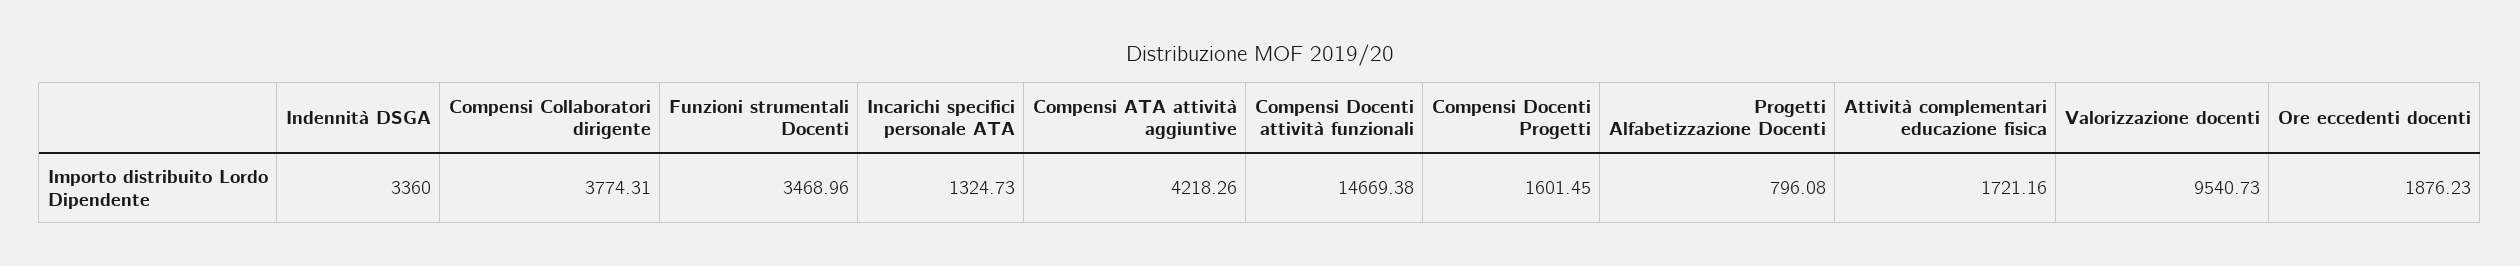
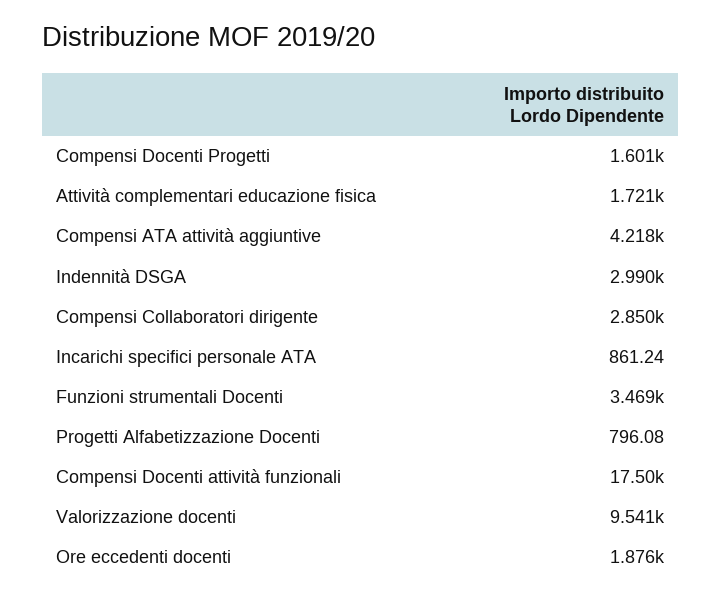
Indennità DSGA: 3360 -> 2990
Compensi Collaboratori dirigente: 3774.31 -> 2850
Incarichi specifici personale ATA: 1324.73 -> 861.24
Compensi Docenti attività funzionali: 14669.38 -> 17500

